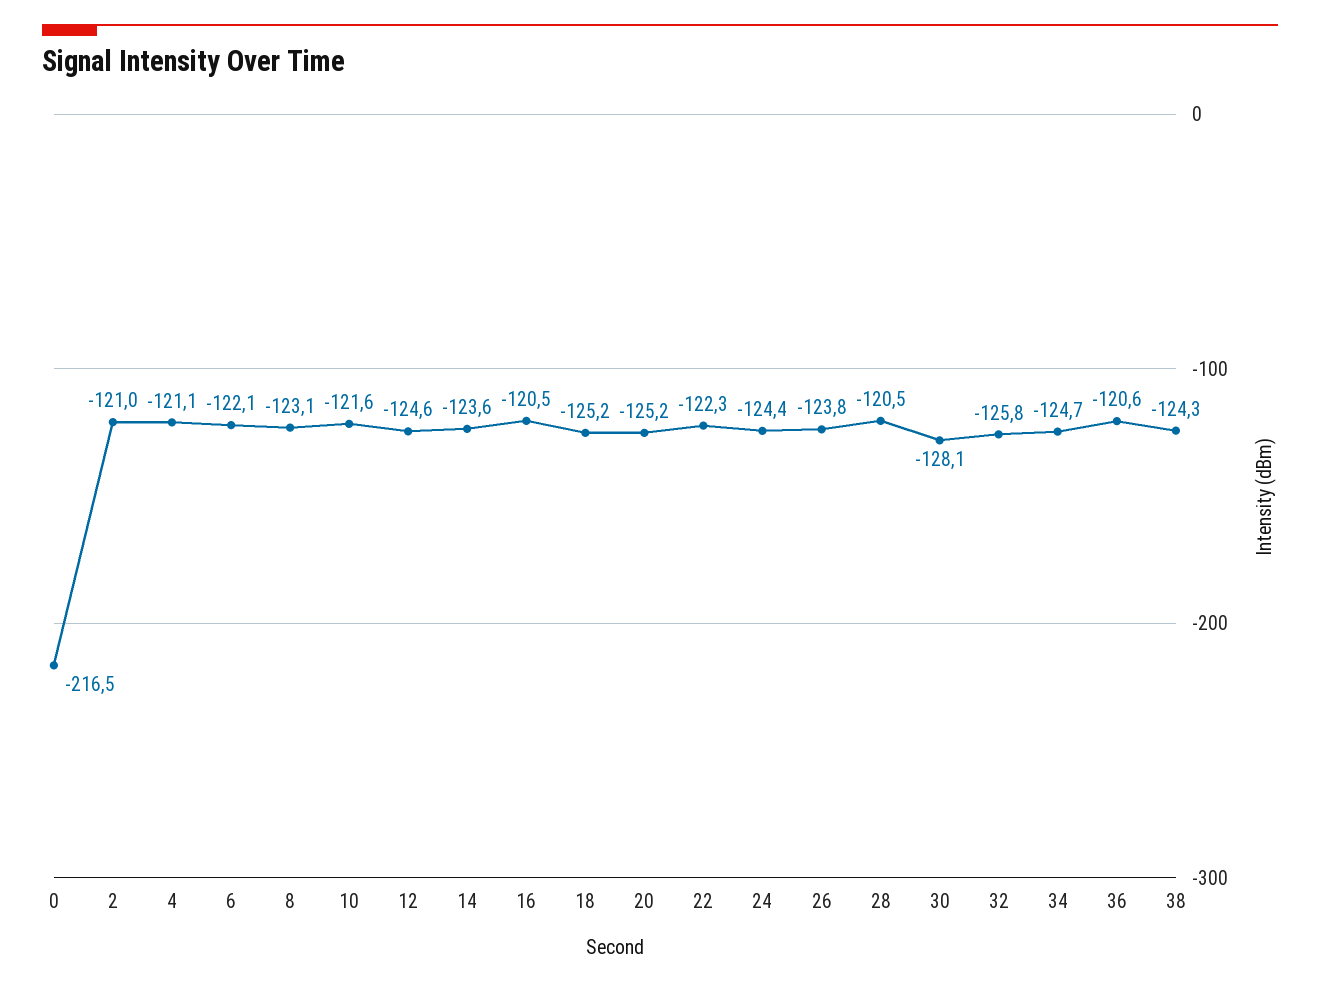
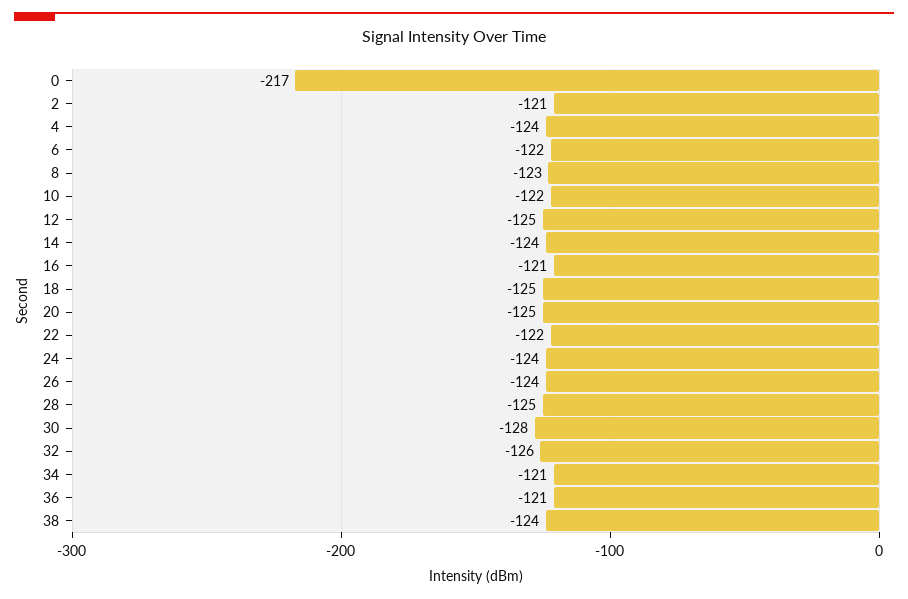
4: -121.1 -> -124
28: -120.5 -> -125
34: -124.7 -> -121

